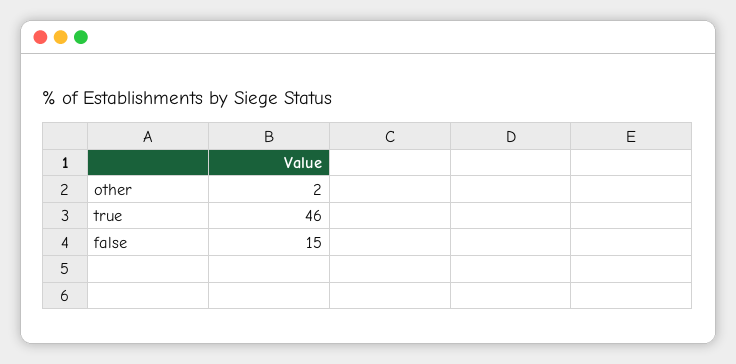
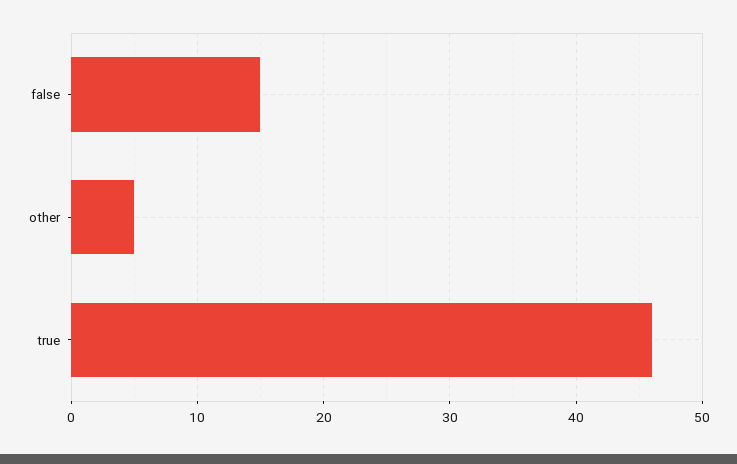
other: 2 -> 5

